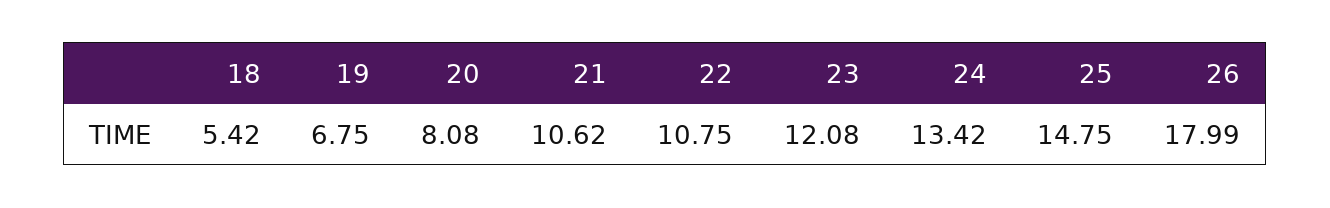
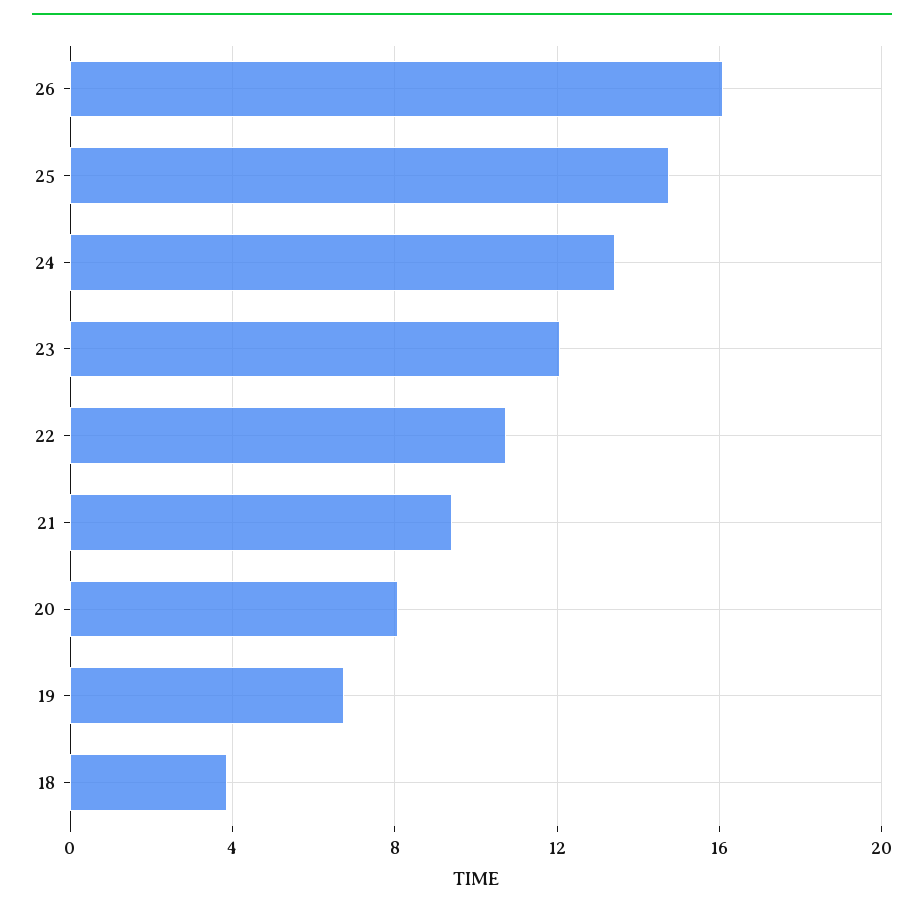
18: 5.42 -> 4
21: 10.62 -> 9.5
26: 17.99 -> 16

